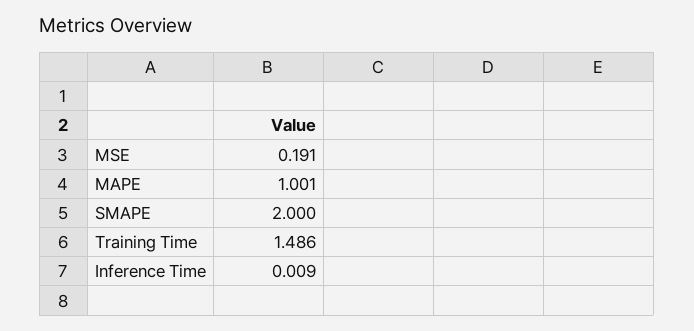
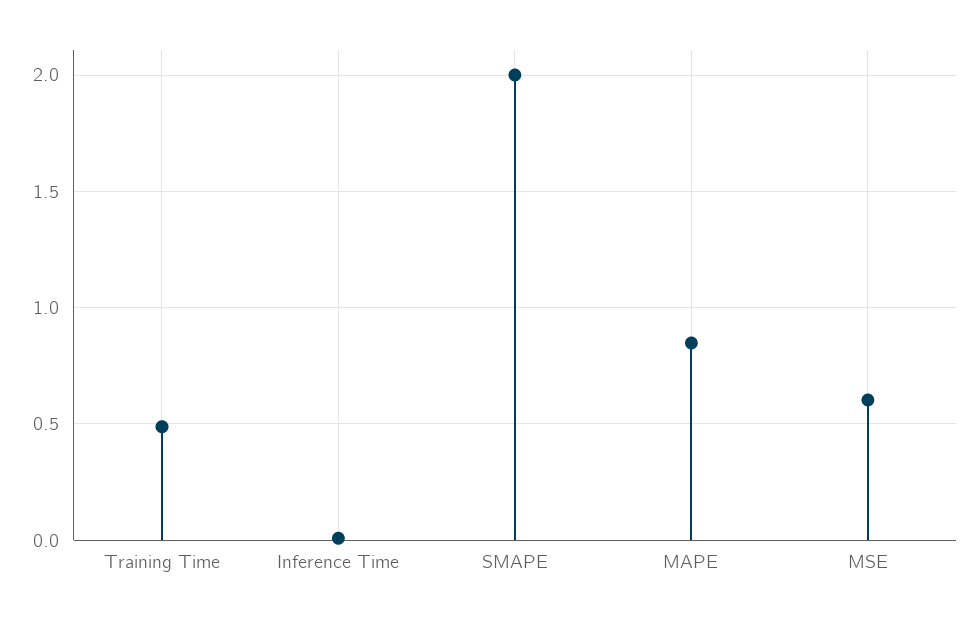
MSE: 0.191 -> 0.6
MAPE: 1.001 -> 0.85
Training Time: 1.486 -> 0.5

